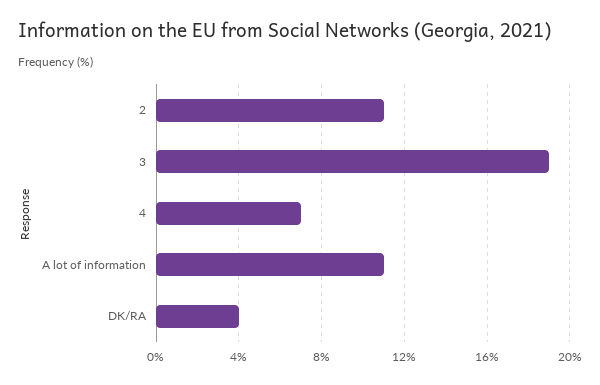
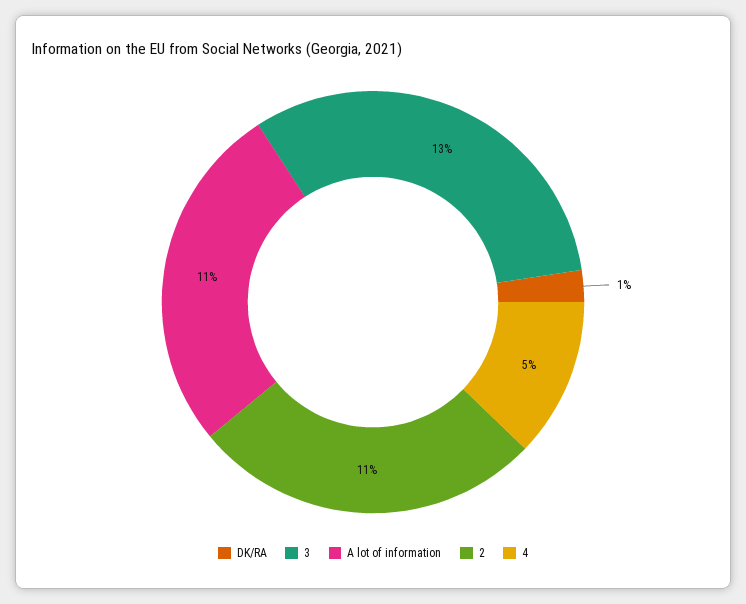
3: 19 -> 13
4: 7 -> 5
DK/RA: 4 -> 1

